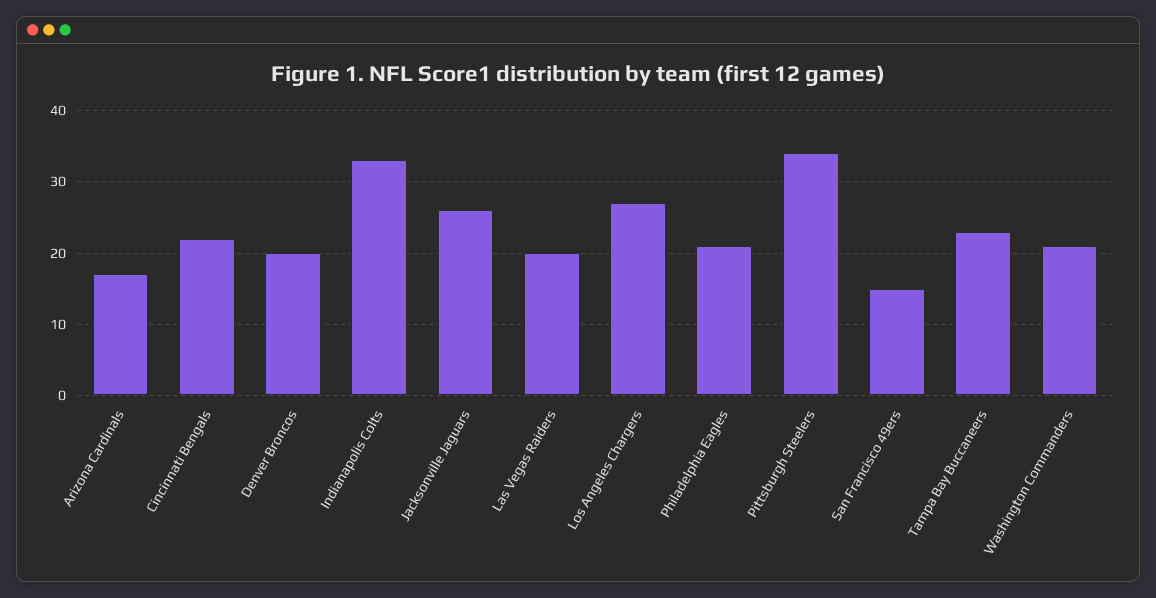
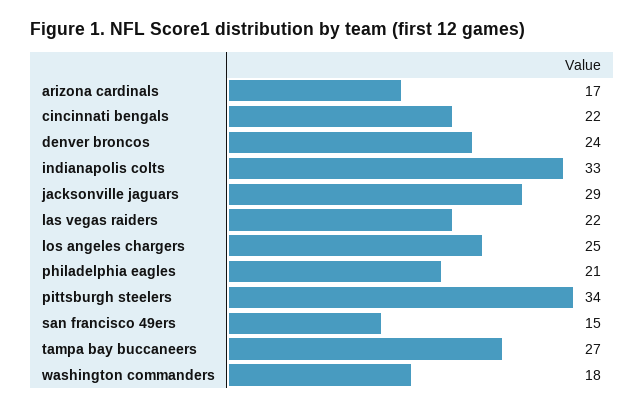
Denver Broncos: 20 -> 24
Jacksonville Jaguars: 26 -> 29
Las Vegas Raiders: 20 -> 22
Los Angeles Chargers: 27 -> 25
Tampa Bay Buccaneers: 23 -> 27
Washington Commanders: 21 -> 18

